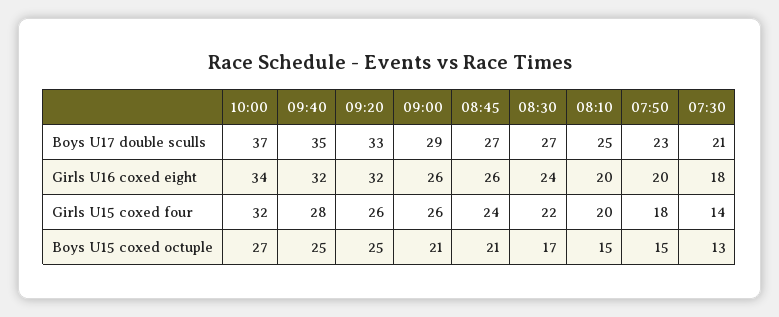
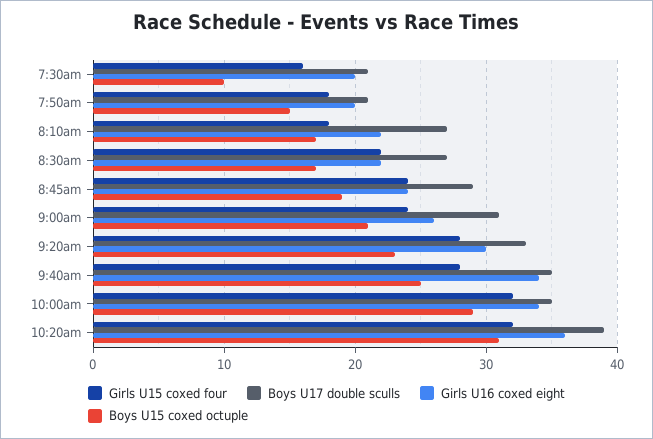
Boys U17 double sculls, 10:00: 37 -> 35
Boys U17 double sculls, 09:00: 29 -> 31
Boys U17 double sculls, 08:45: 27 -> 29
Boys U17 double sculls, 08:10: 25 -> 27
Boys U17 double sculls, 07:50: 23 -> 21
Girls U16 coxed eight, 09:40: 32 -> 34
Girls U16 coxed eight, 09:20: 32 -> 30
Girls U16 coxed eight, 08:45: 26 -> 24
Girls U16 coxed eight, 08:30: 24 -> 22
Girls U16 coxed eight, 08:10: 20 -> 22
Girls U16 coxed eight, 07:30: 18 -> 20
Girls U15 coxed four, 09:20: 26 -> 28
Girls U15 coxed four, 09:00: 26 -> 24
Girls U15 coxed four, 08:10: 20 -> 18
Girls U15 coxed four, 07:30: 14 -> 16
Boys U15 coxed octuple, 10:00: 27 -> 29
Boys U15 coxed octuple, 09:20: 25 -> 23
Boys U15 coxed octuple, 08:45: 21 -> 19
Boys U15 coxed octuple, 08:10: 15 -> 17
Boys U15 coxed octuple, 07:30: 13 -> 10
Girls U15 coxed four, 10:20am: none -> 32
Boys U17 double sculls, 10:20am: none -> 39
Girls U16 coxed eight, 10:20am: none -> 36
Boys U15 coxed octuple, 10:20am: none -> 31

